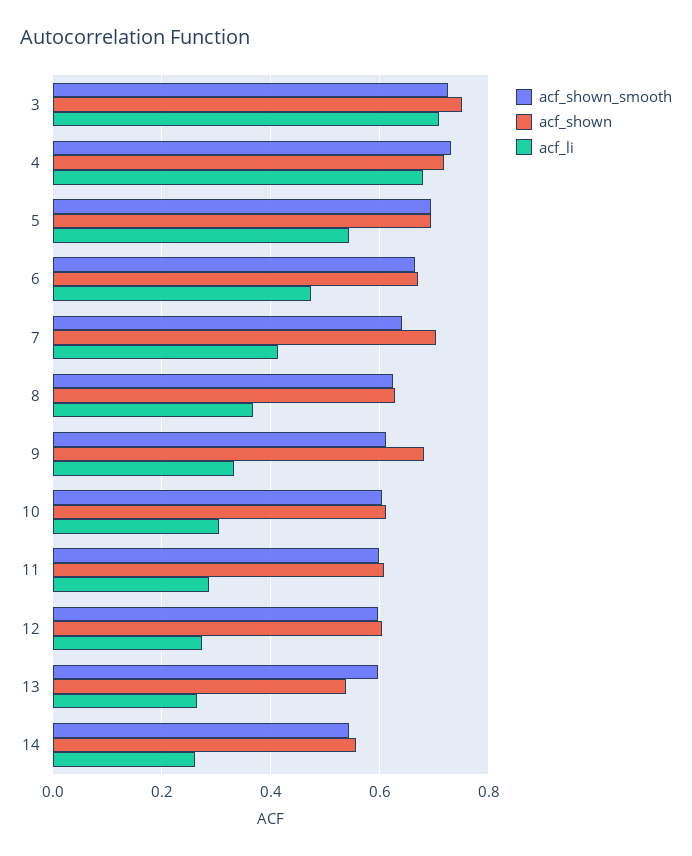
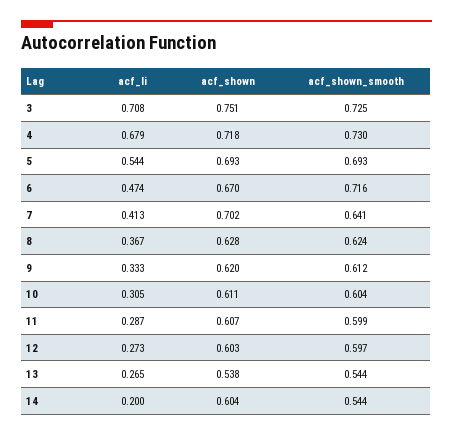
acf_shown_smooth, 6: 0.66 -> 0.716
acf_shown, 9: 0.68 -> 0.62
acf_shown_smooth, 13: 0.6 -> 0.544
acf_shown, 14: 0.56 -> 0.604
acf_li, 14: 0.26 -> 0.2

